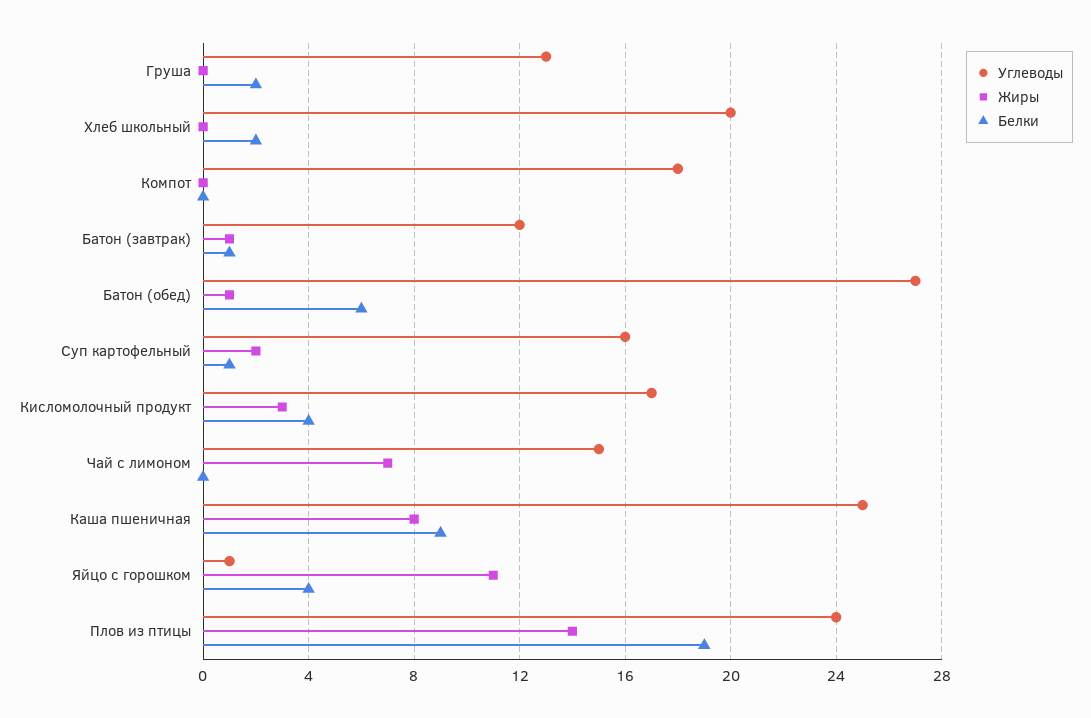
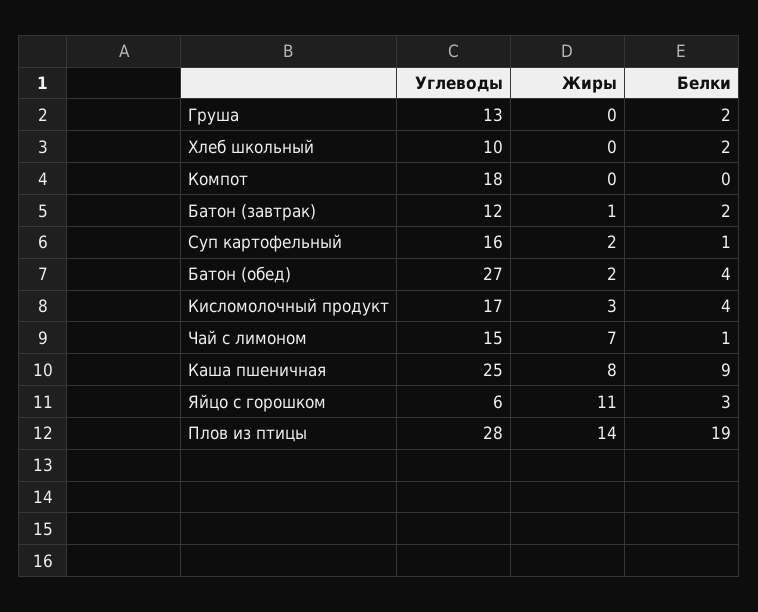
Углеводы, Хлеб школьный: 20 -> 10
Белки, Батон (завтрак): 1 -> 2
Жиры, Батон (обед): 1 -> 2
Белки, Батон (обед): 6 -> 4
Белки, Чай с лимоном: 0 -> 1
Углеводы, Яйцо с горошком: 1 -> 6
Белки, Яйцо с горошком: 4 -> 3
Углеводы, Плов из птицы: 24 -> 28

